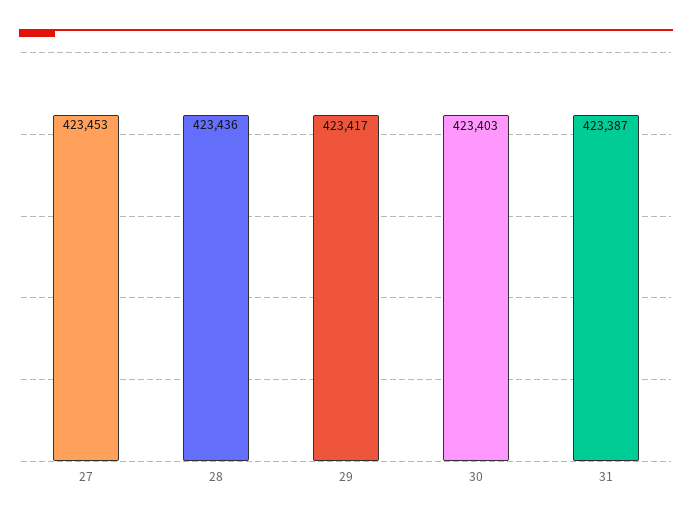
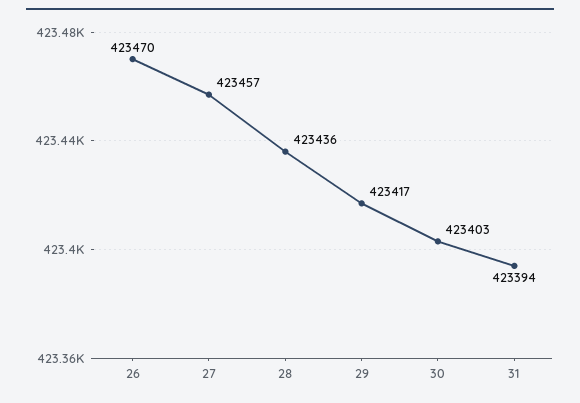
27: 423453 -> 423457
31: 423387 -> 423394
26: none -> 423470

